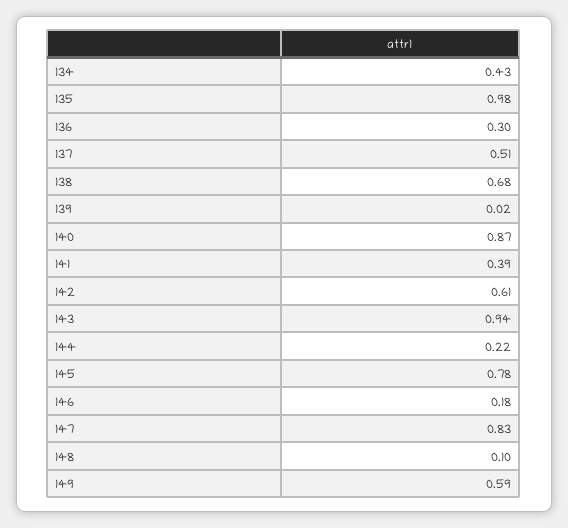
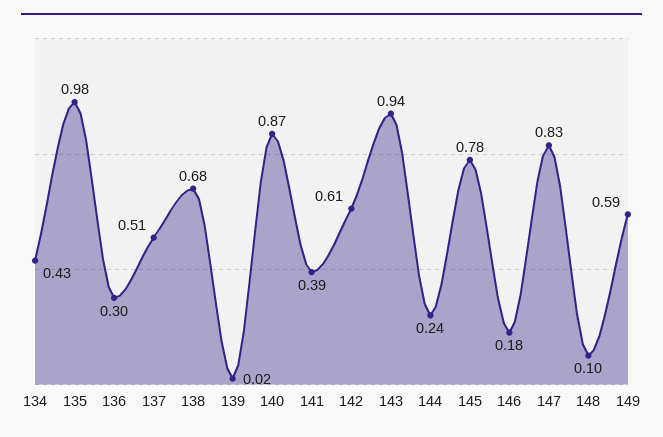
144: 0.22 -> 0.24

